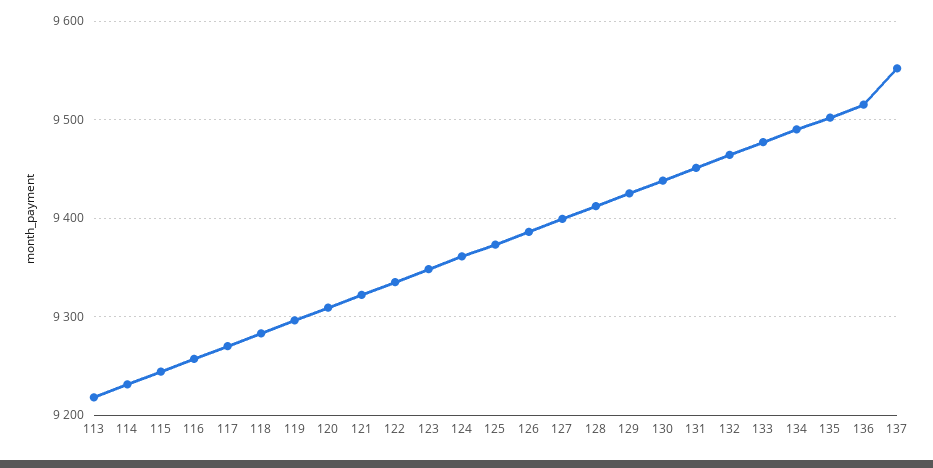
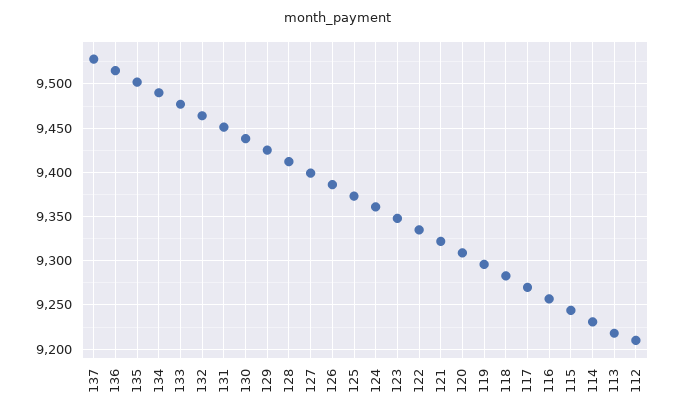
137: 9550 -> 9530
112: none -> 9210

